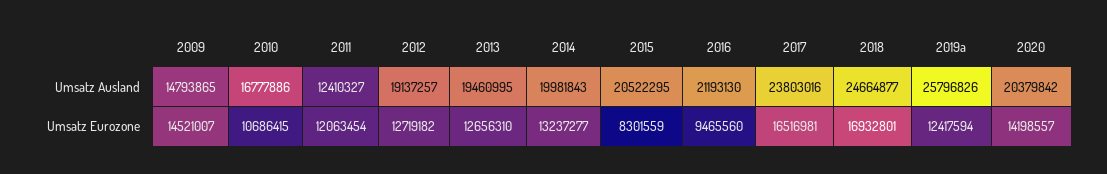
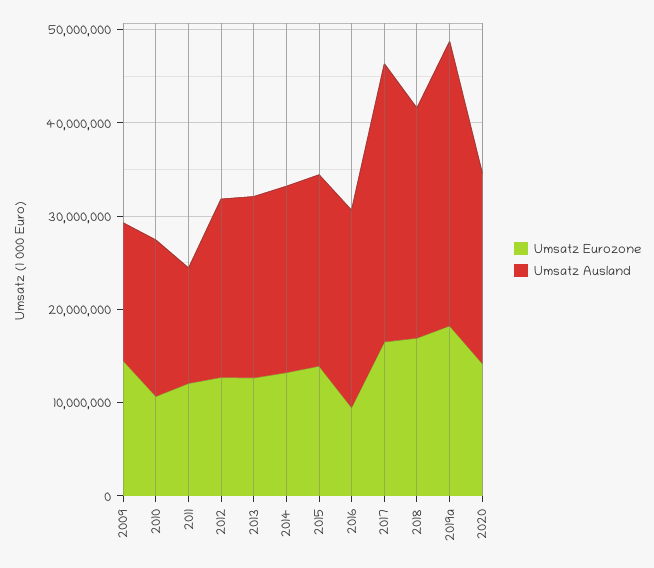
Umsatz Ausland, 2017: 23803016 -> 30000000
Umsatz Ausland, 2019a: 25796826 -> 30000000
Umsatz Eurozone, 2015: 8301559 -> 14000000
Umsatz Eurozone, 2019a: 12417594 -> 18000000

